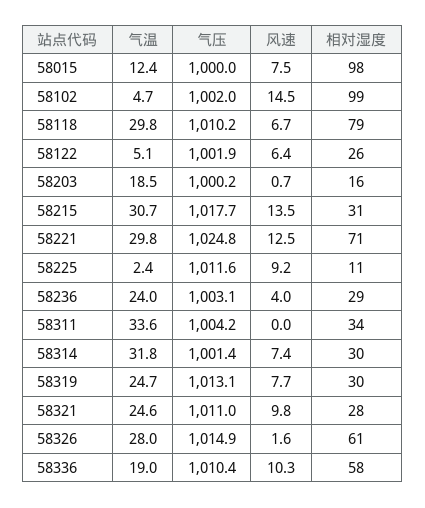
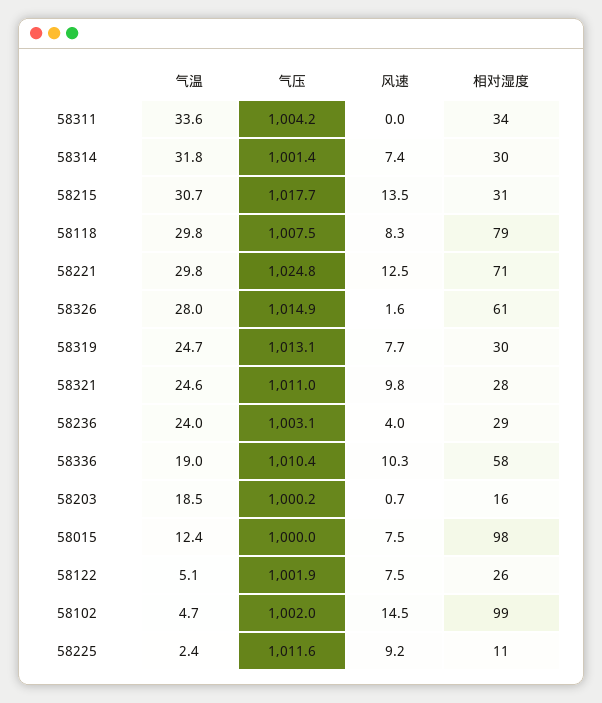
气压, 58118: 1010.2 -> 1007.5
风速, 58118: 6.7 -> 8.3
风速, 58122: 6.4 -> 7.5

